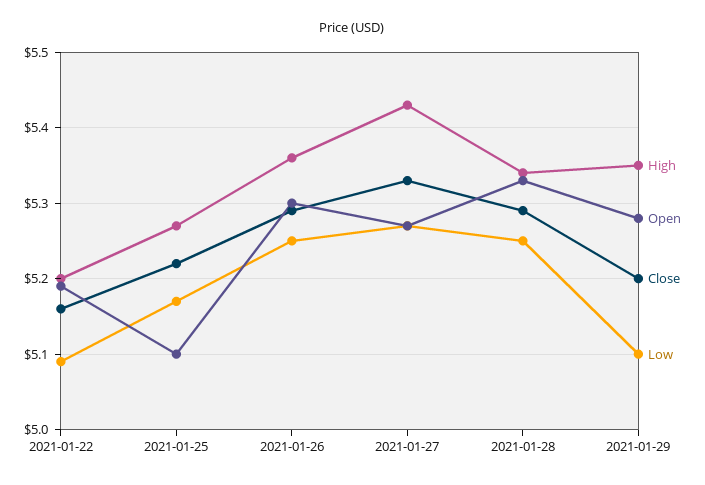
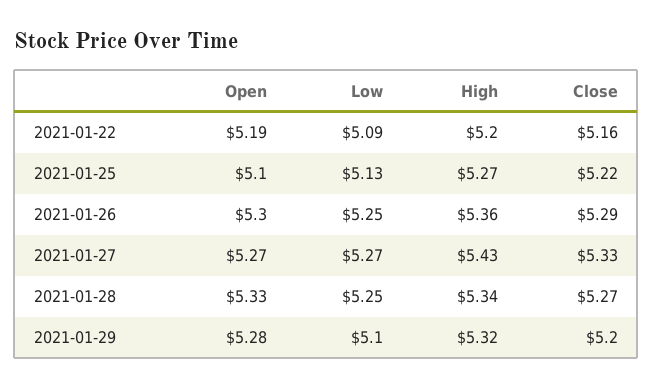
Low, 2021-01-25: 5.17 -> 5.13
Close, 2021-01-28: 5.29 -> 5.27
High, 2021-01-29: 5.35 -> 5.32

